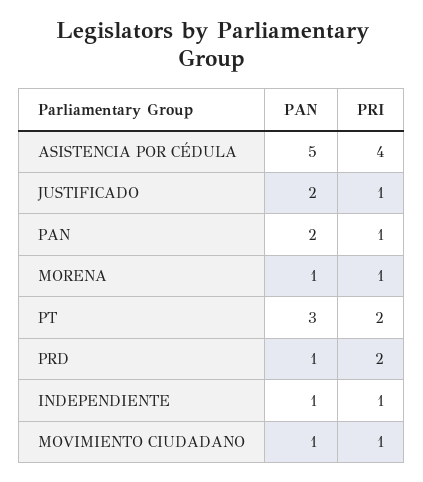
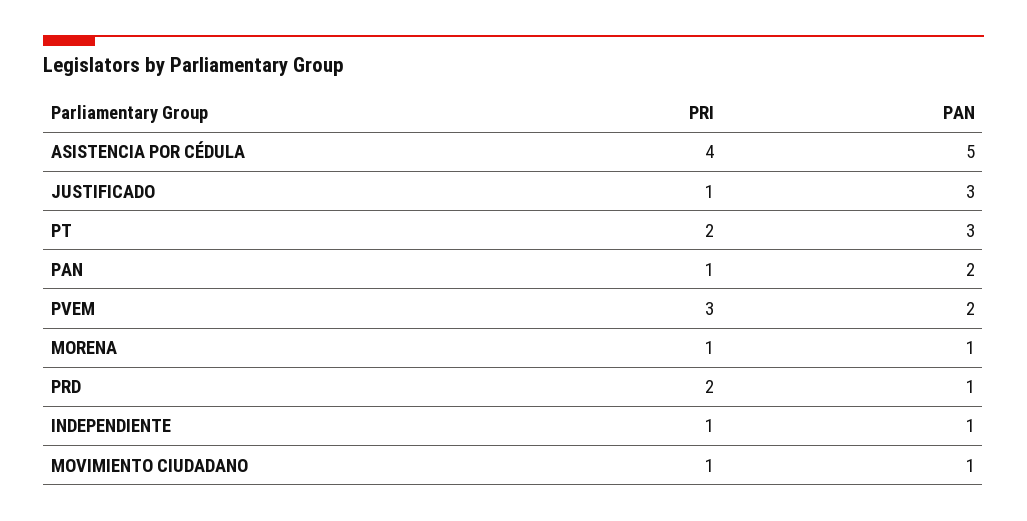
PAN, JUSTIFICADO: 2 -> 3
PRI, PVEM: none -> 3
PAN, PVEM: none -> 2

